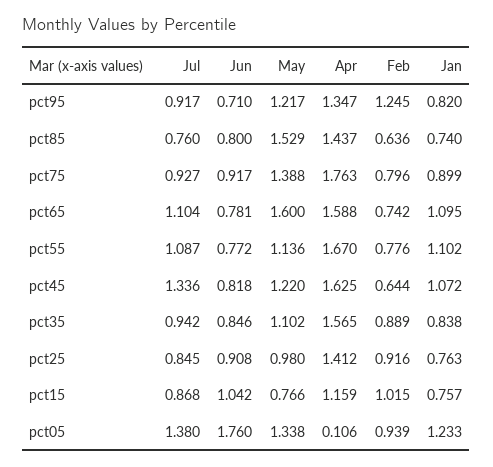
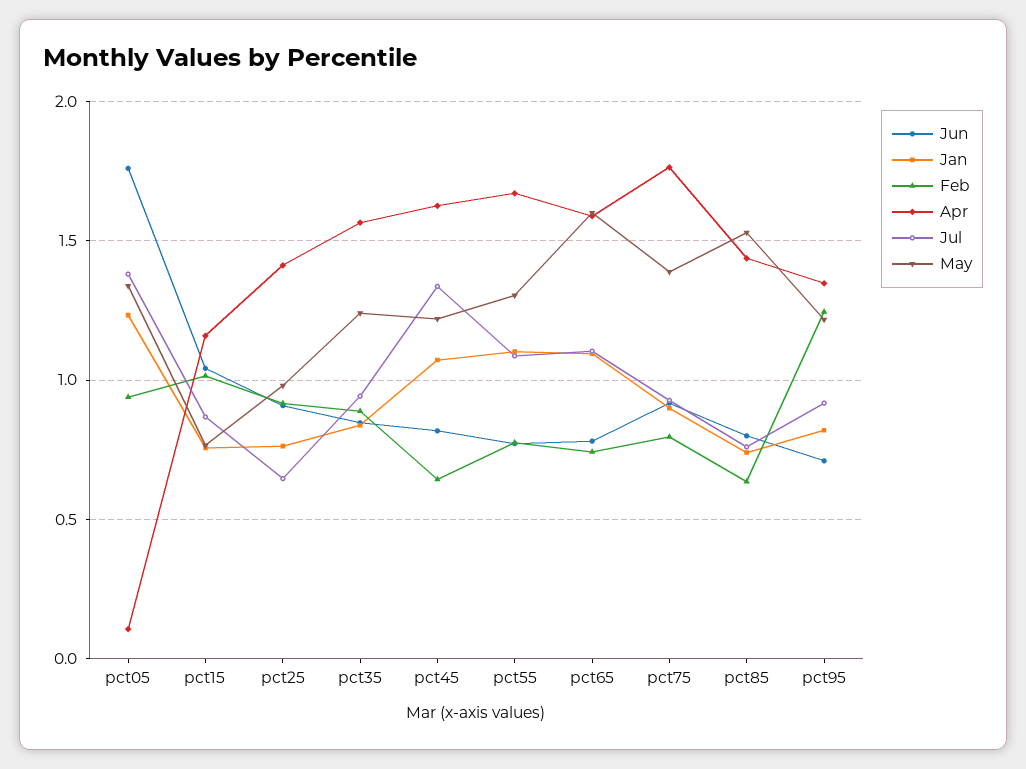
May, pct55: 1.136 -> 1.3
May, pct35: 1.102 -> 1.25
Jul, pct25: 0.845 -> 0.65

